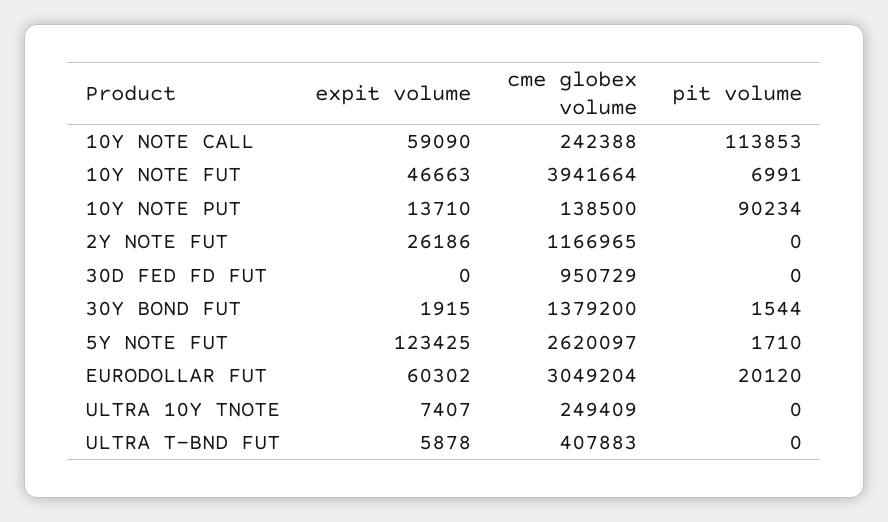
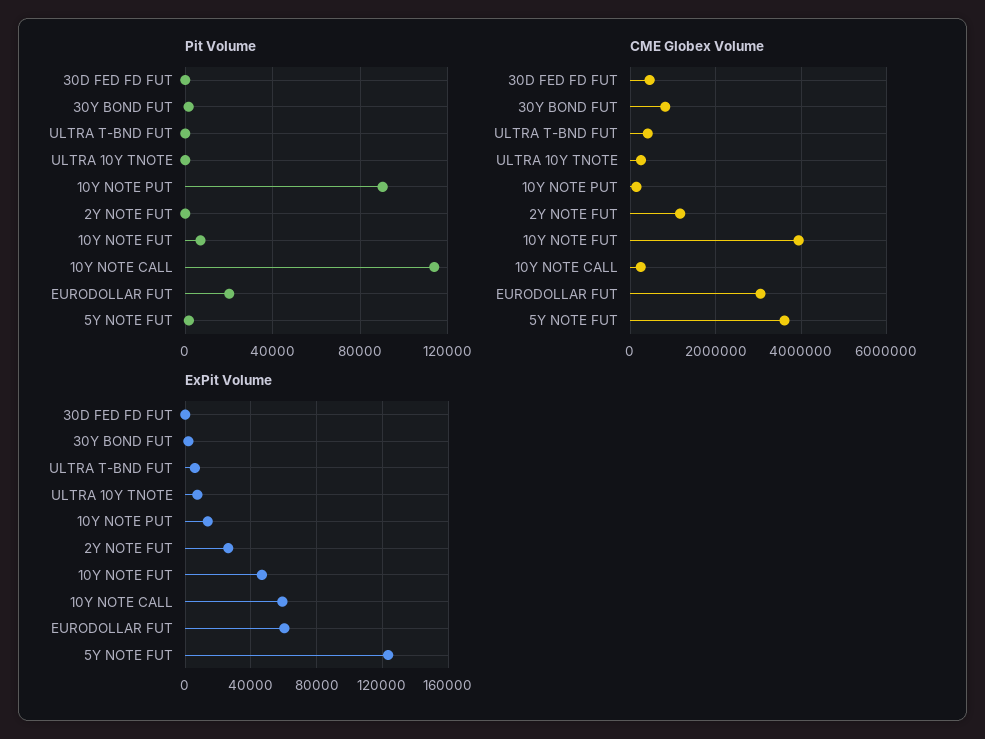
cme globex volume, 30D FED FD FUT: 950729 -> 400000
cme globex volume, 30Y BOND FUT: 1379200 -> 800000
cme globex volume, 5Y NOTE FUT: 2620097 -> 3600000

